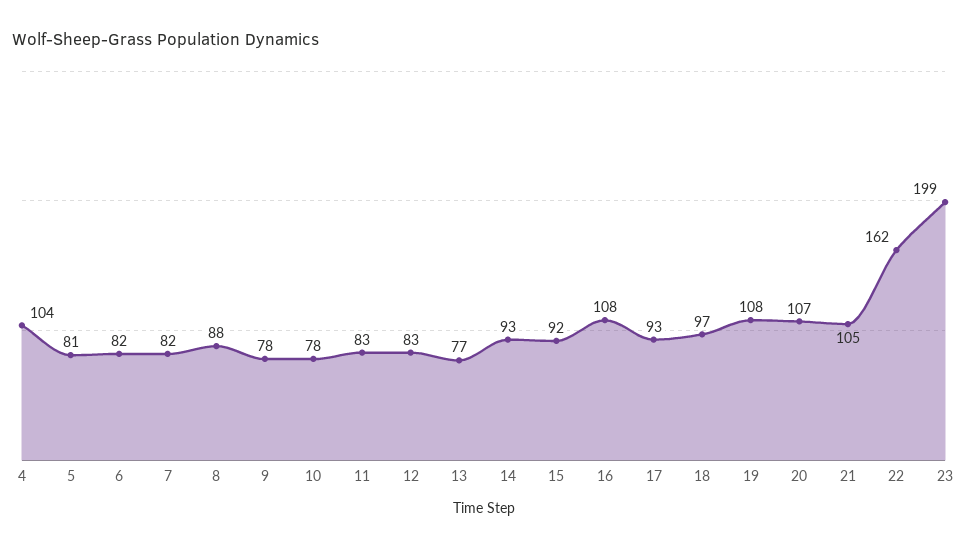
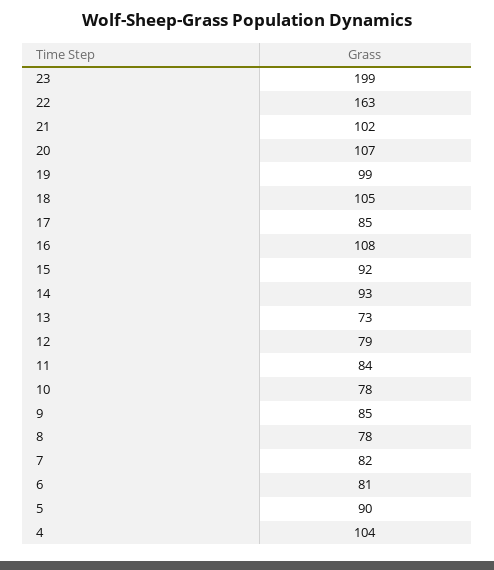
5: 81 -> 90
6: 82 -> 81
8: 88 -> 78
9: 78 -> 85
11: 83 -> 84
12: 83 -> 79
13: 77 -> 73
17: 93 -> 85
18: 97 -> 105
19: 108 -> 99
21: 105 -> 102
22: 162 -> 163

